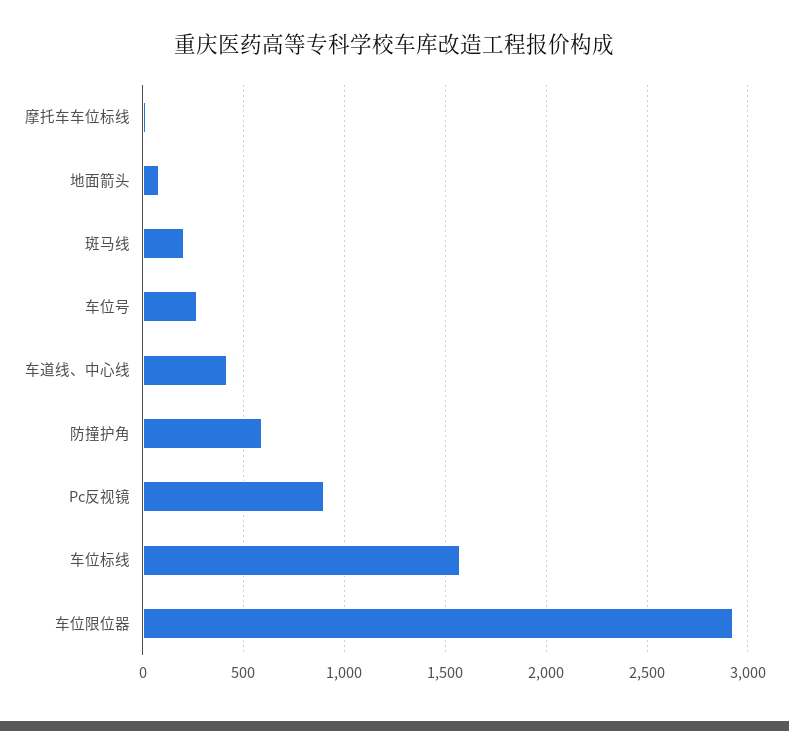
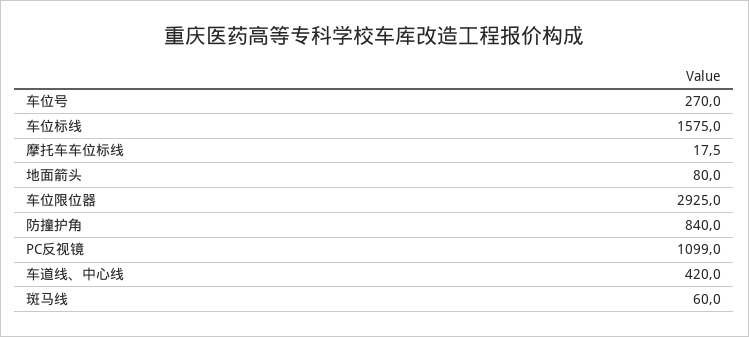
斑马线: 200 -> 60
防撞护角: 600 -> 840
Pc反视镜: 900 -> 1099

